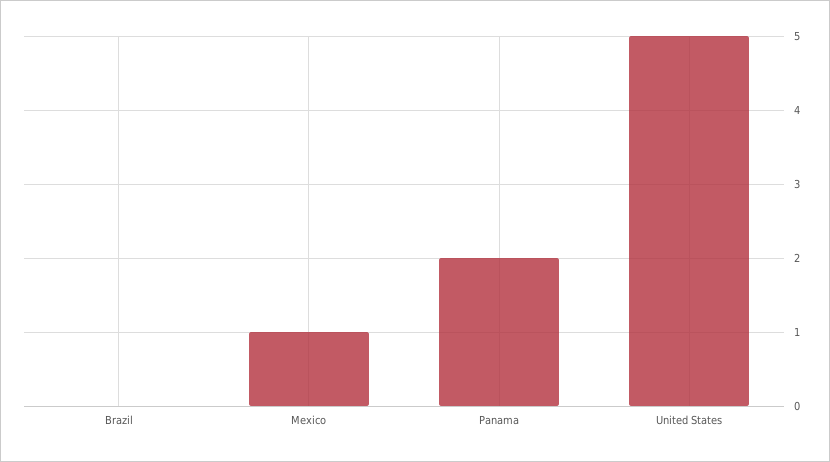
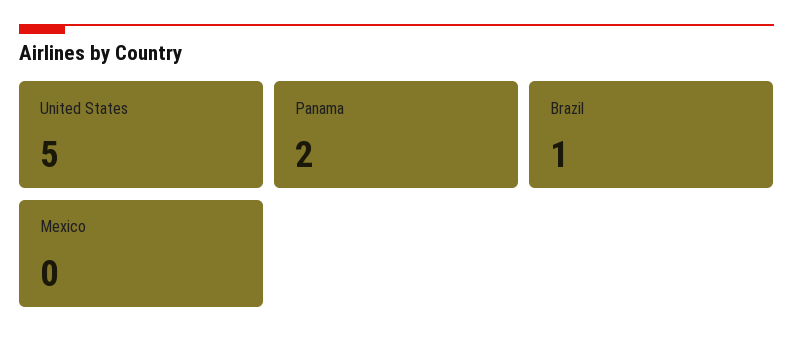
Brazil: 0 -> 1
Mexico: 1 -> 0

